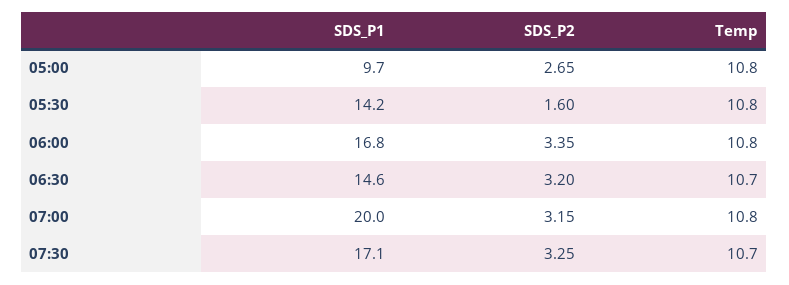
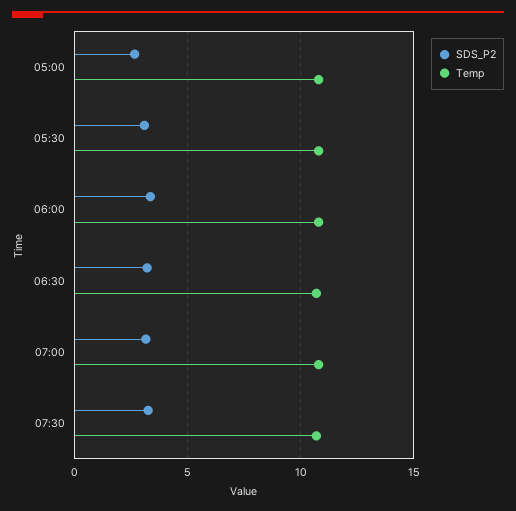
SDS_P1, 05:00: 9.7 -> none
SDS_P1, 05:30: 14.2 -> none
SDS_P2, 05:30: 1.6 -> 3
SDS_P1, 06:00: 16.8 -> none
SDS_P1, 06:30: 14.6 -> none
SDS_P1, 07:00: 20 -> none
SDS_P1, 07:30: 17.1 -> none

